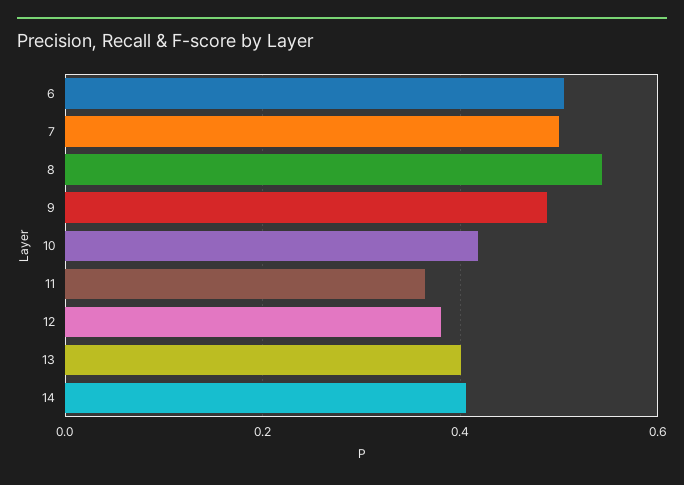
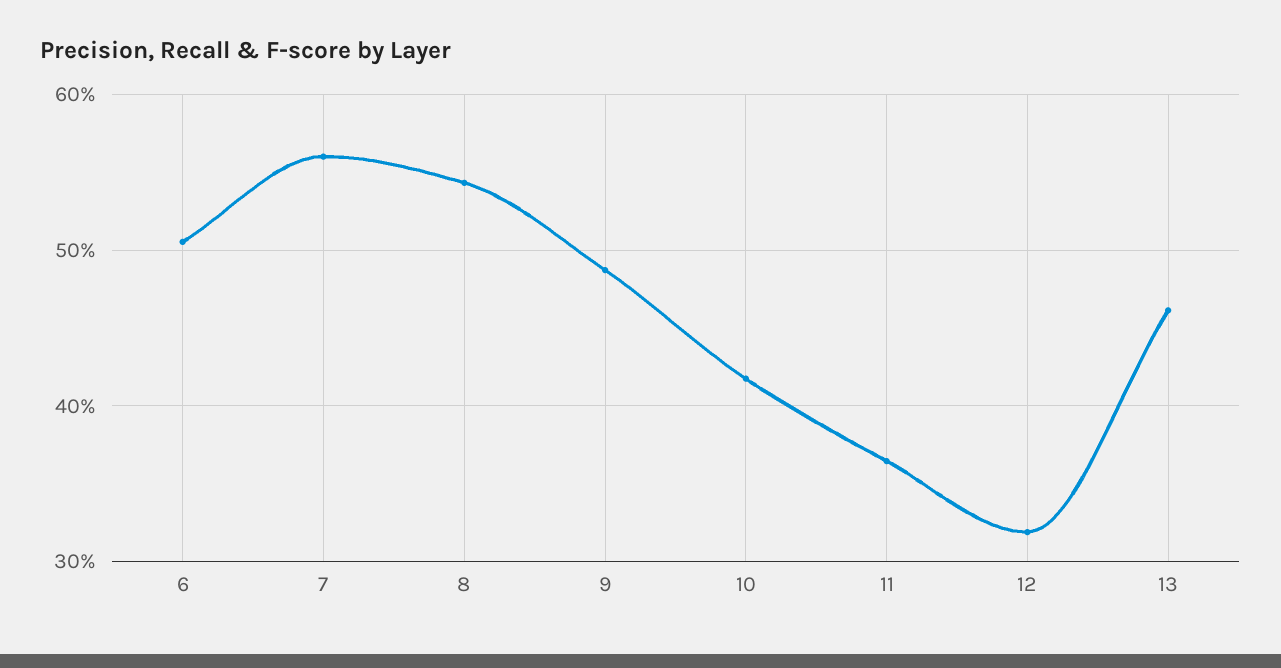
7: 0.5 -> 0.56
12: 0.38 -> 0.32
13: 0.4 -> 0.46
14: 0.4 -> none

